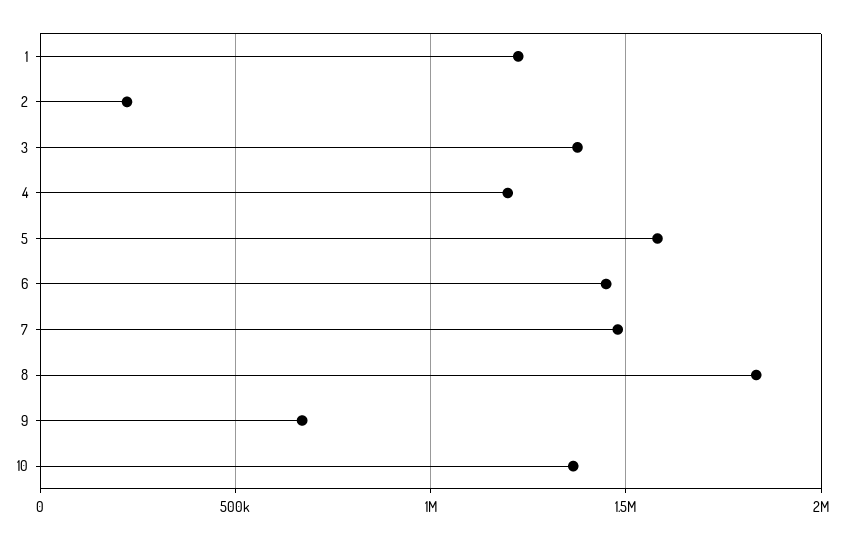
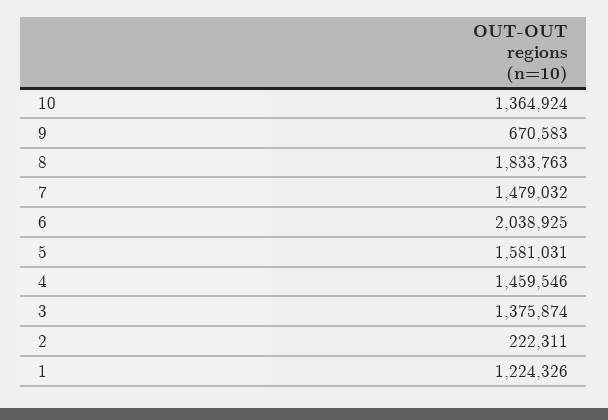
4: 1200000 -> 1459546
6: 1450000 -> 2038925

